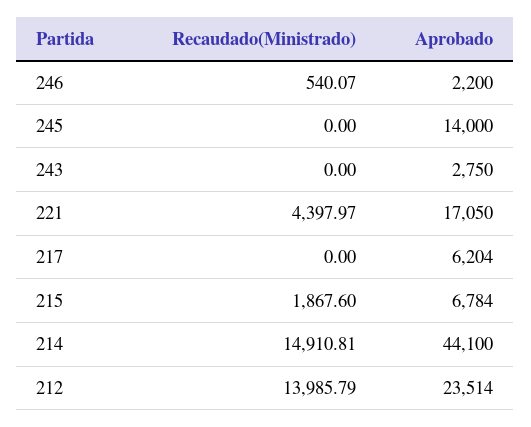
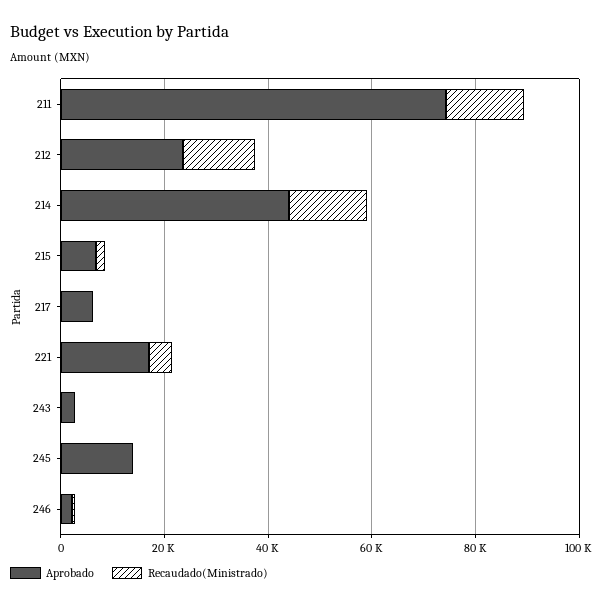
Aprobado, 211: none -> 75000
Recaudado(Ministrado), 211: none -> 15000

